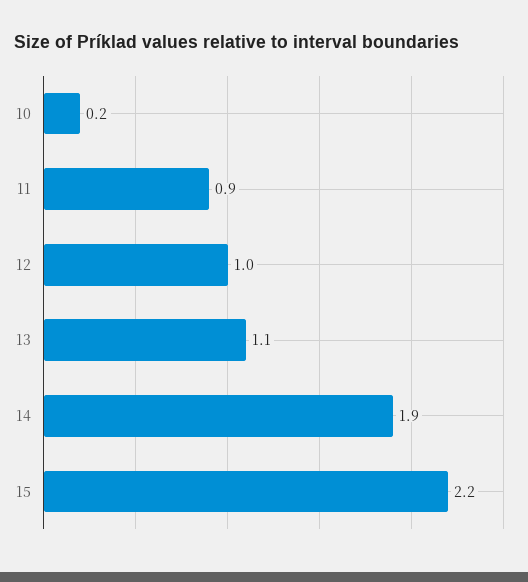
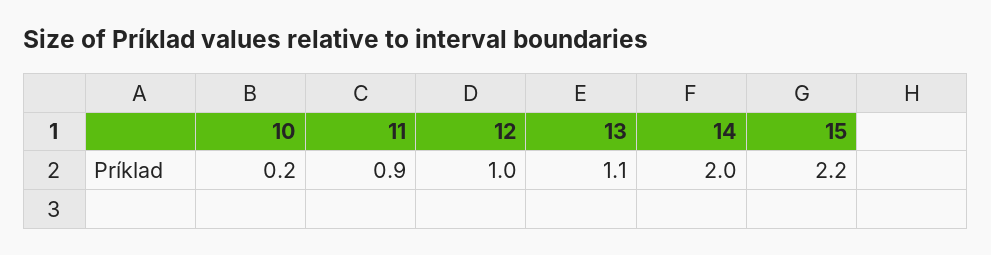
14: 1.9 -> 2

